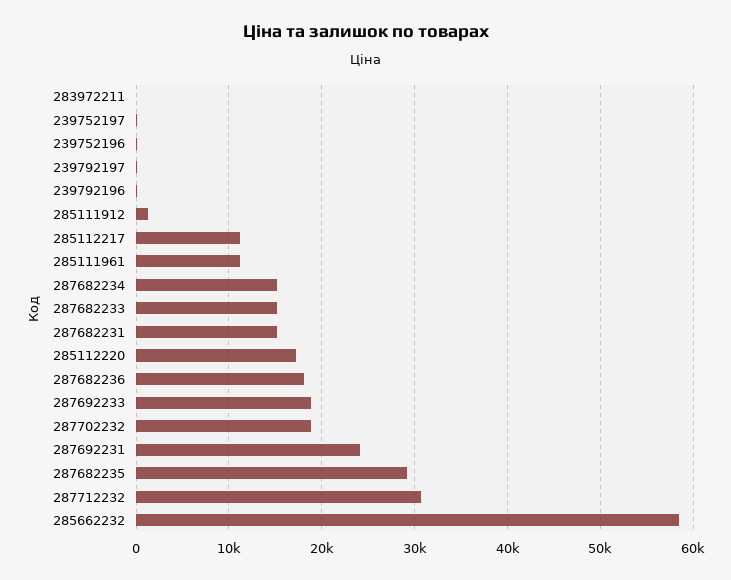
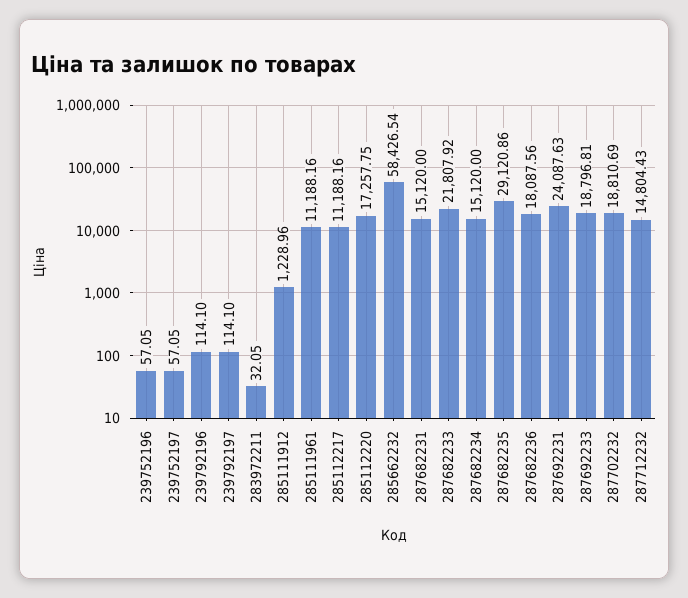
287682233: 15000 -> 21807.92
287712232: 31000 -> 14804.43

